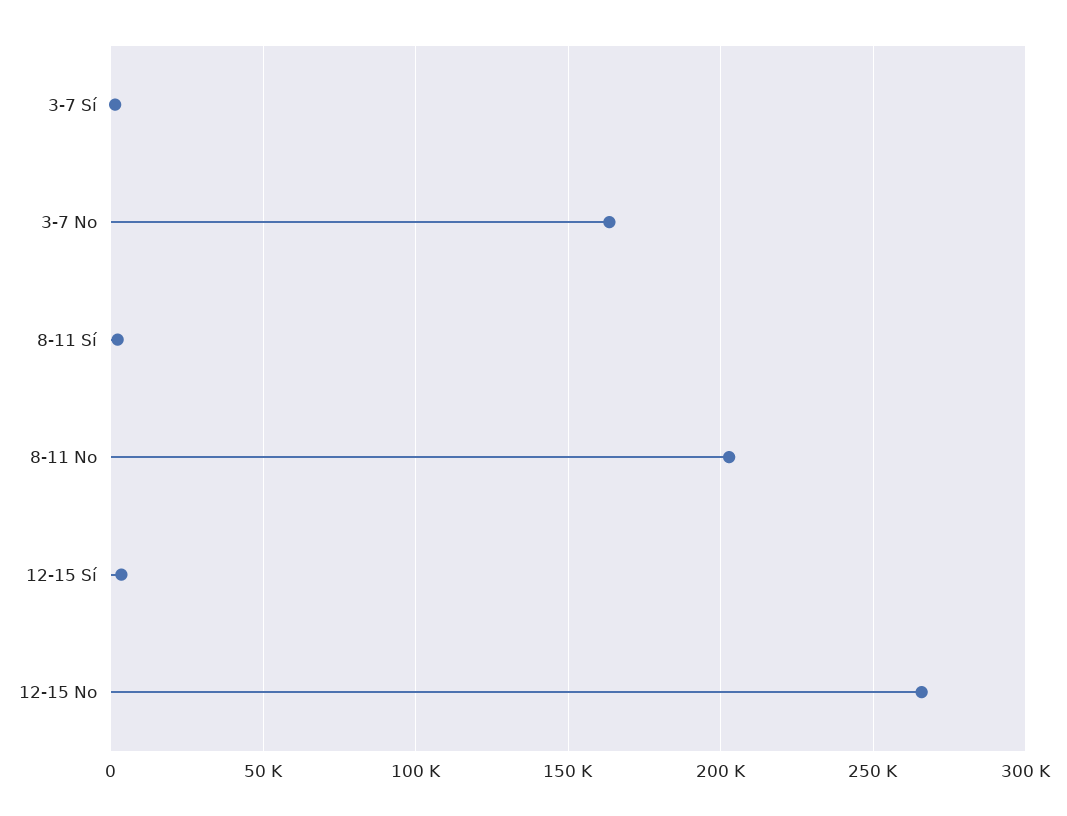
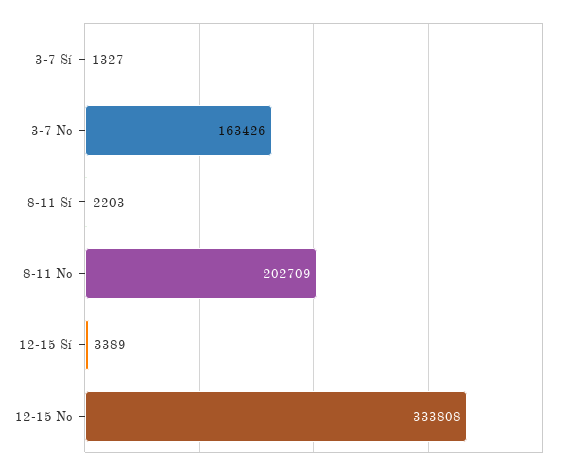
12-15 No: 265000 -> 333808

